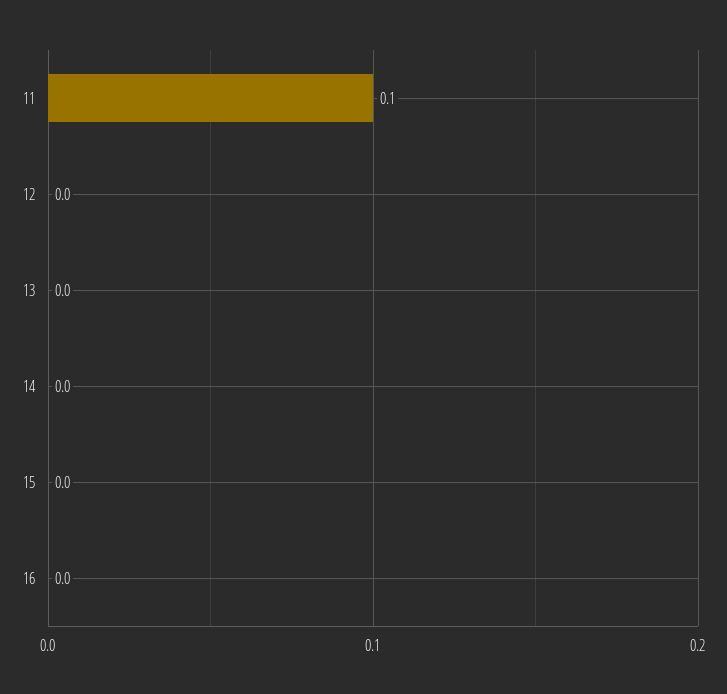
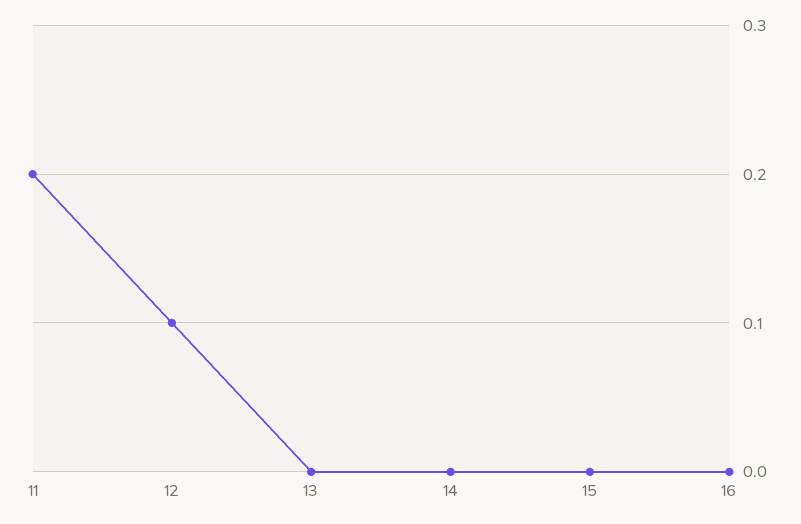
11: 0.1 -> 0.2
12: 0 -> 0.1

